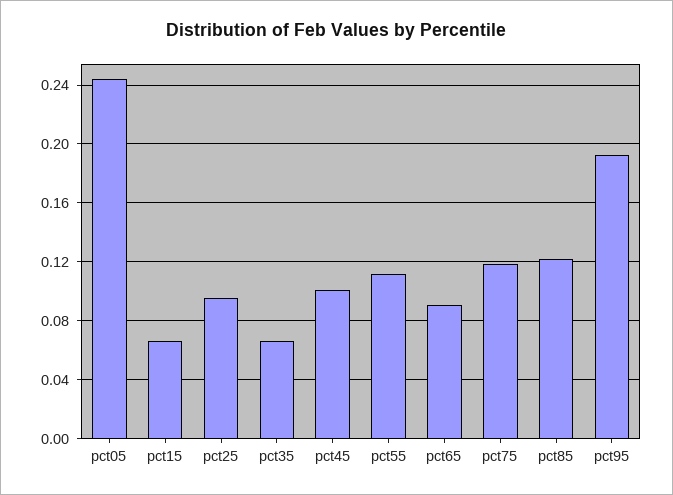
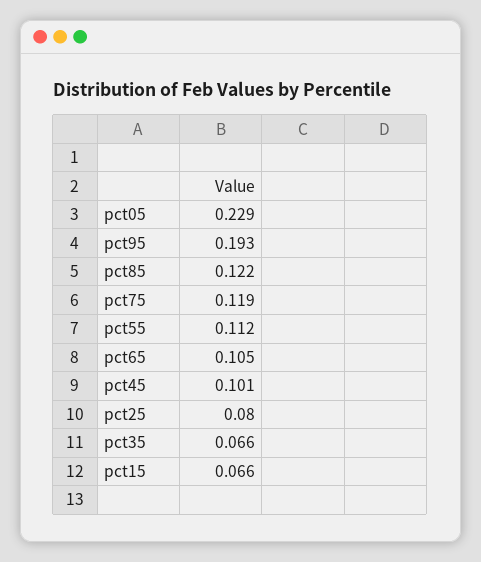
pct05: 0.245 -> 0.229
pct25: 0.095 -> 0.08
pct65: 0.09 -> 0.105

